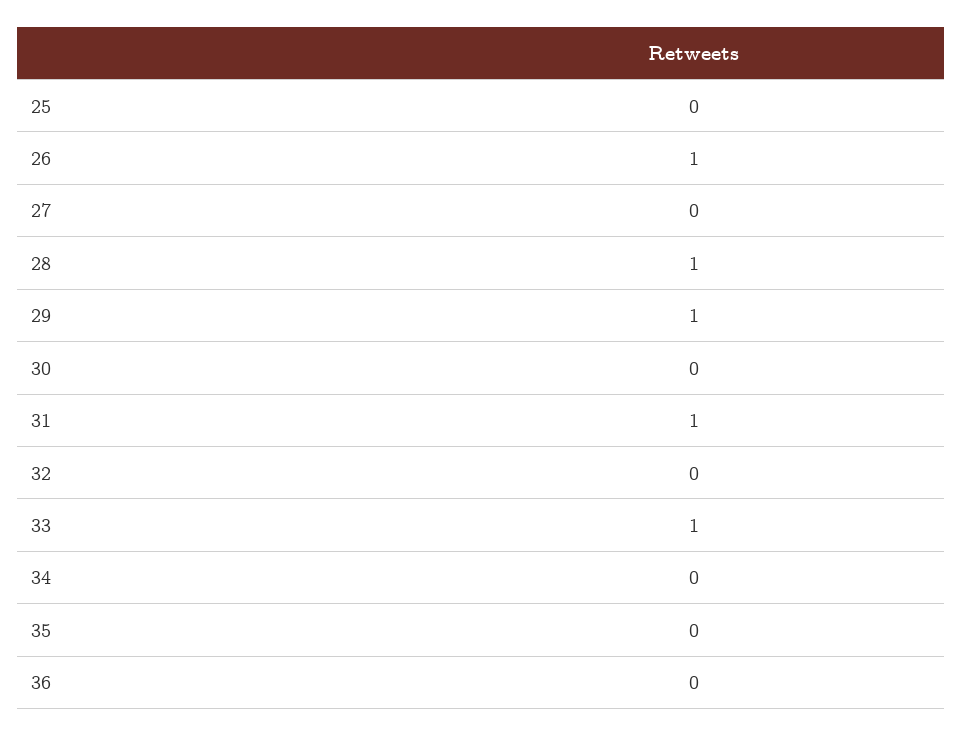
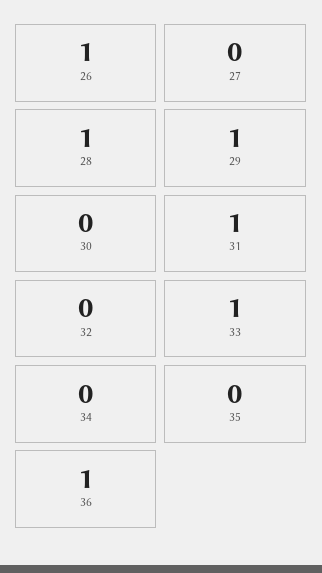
25: 0 -> none
36: 0 -> 1

